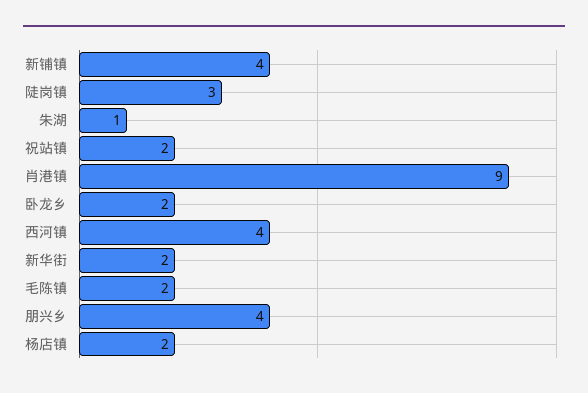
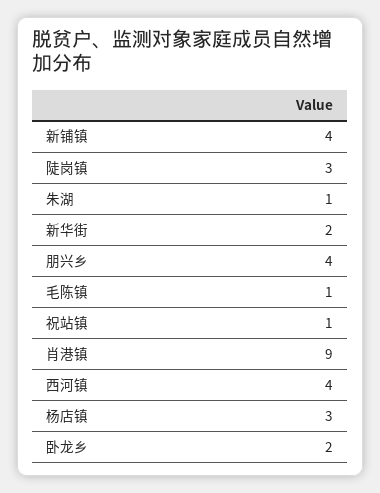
祝站镇: 2 -> 1
毛陈镇: 2 -> 1
杨店镇: 2 -> 3

